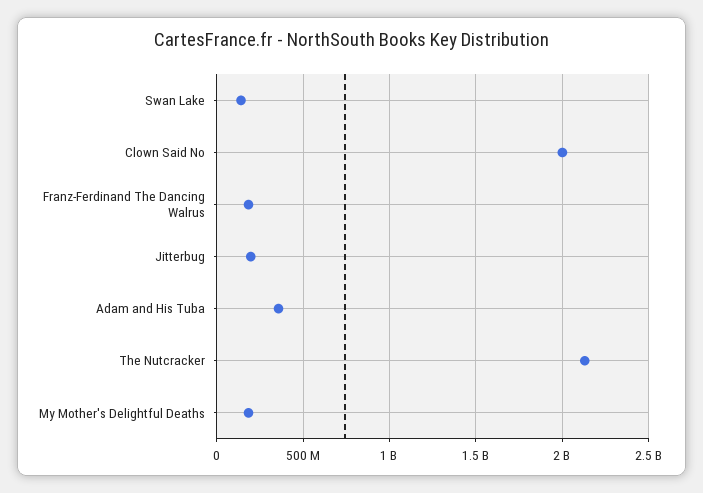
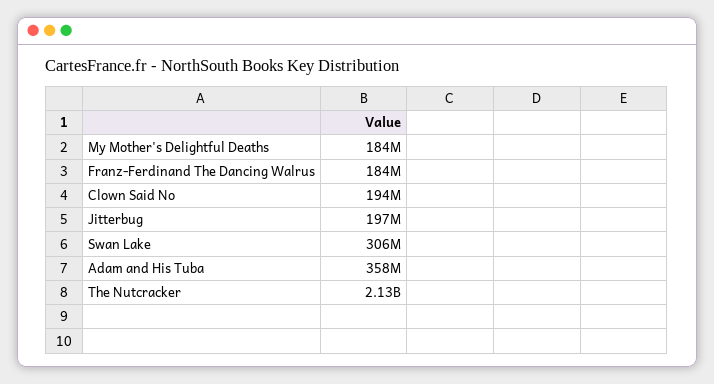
Swan Lake: 150000000 -> 306000000
Clown Said No: 2000000000 -> 194000000

